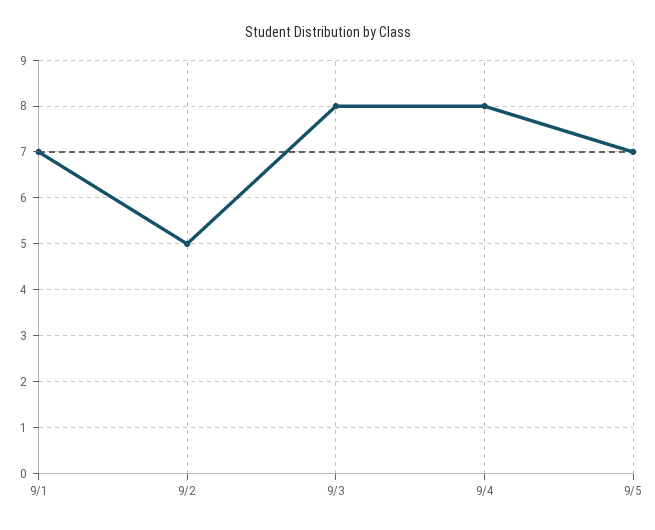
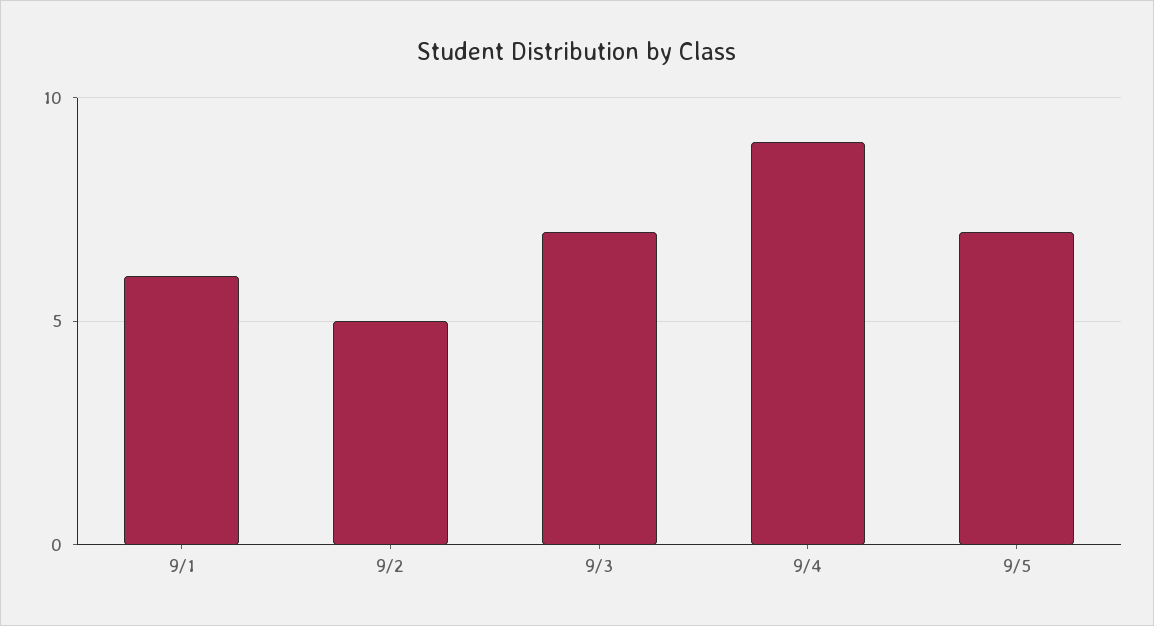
9/1: 7 -> 6
9/3: 8 -> 7
9/4: 8 -> 9

